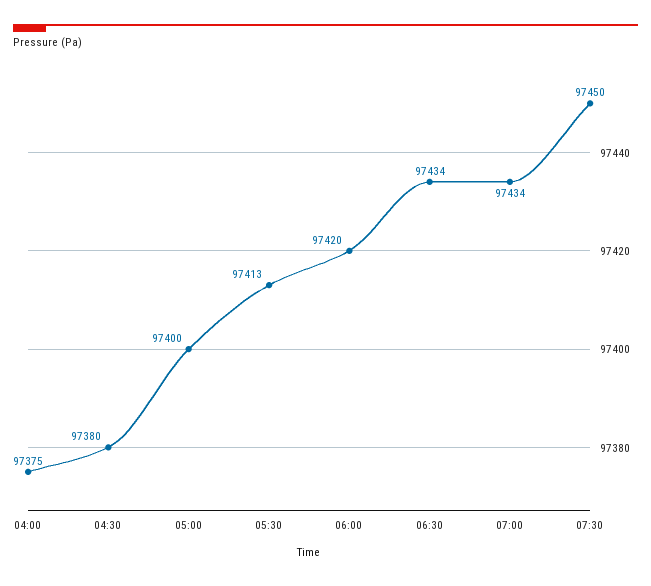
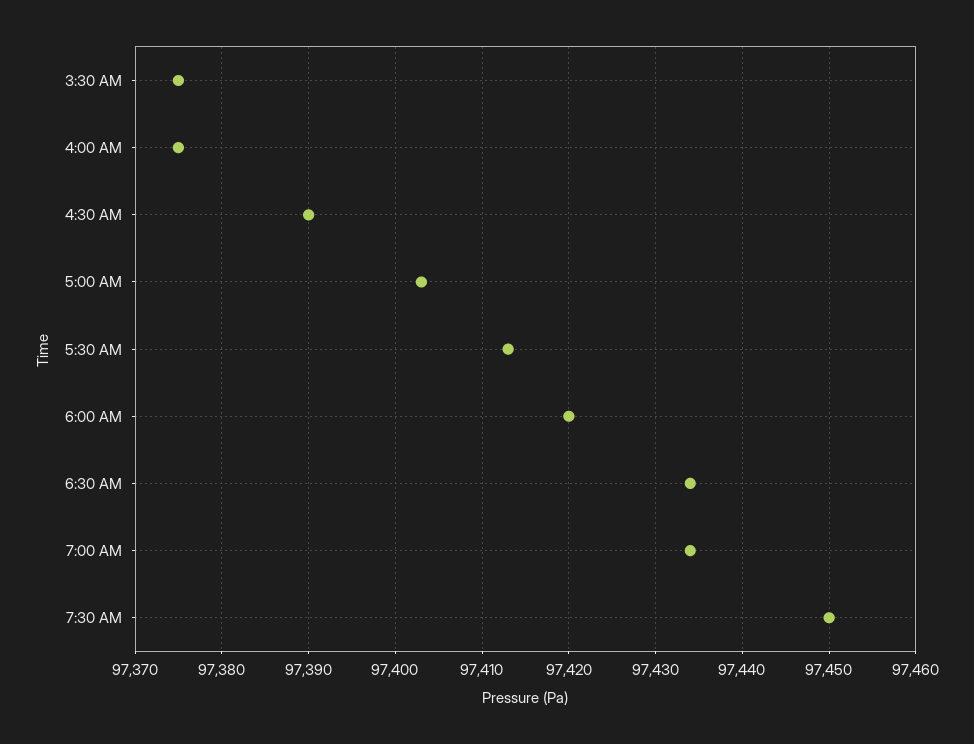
04:30: 97380 -> 97390
05:00: 97400 -> 97403
3:30 AM: none -> 97375

